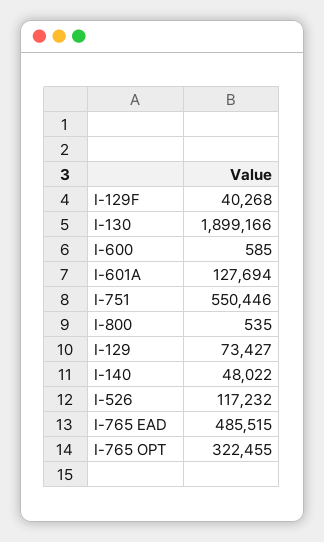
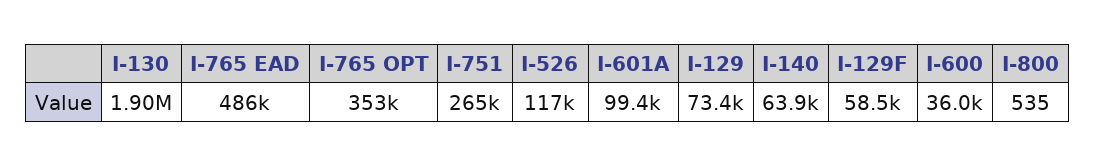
I-129F: 40268 -> 58500
I-600: 585 -> 36000
I-601A: 127694 -> 99400
I-751: 550446 -> 265000
I-140: 48022 -> 63900
I-765 OPT: 322455 -> 353000

